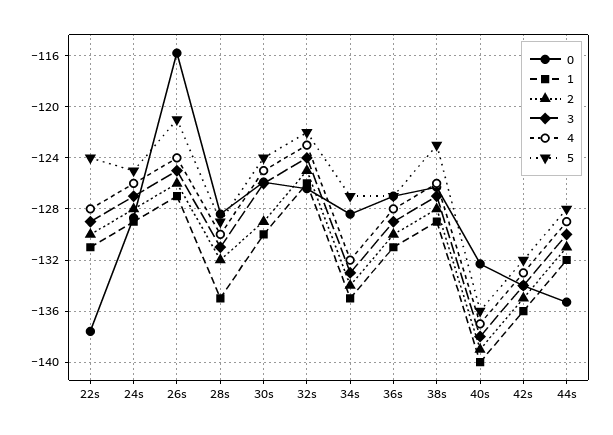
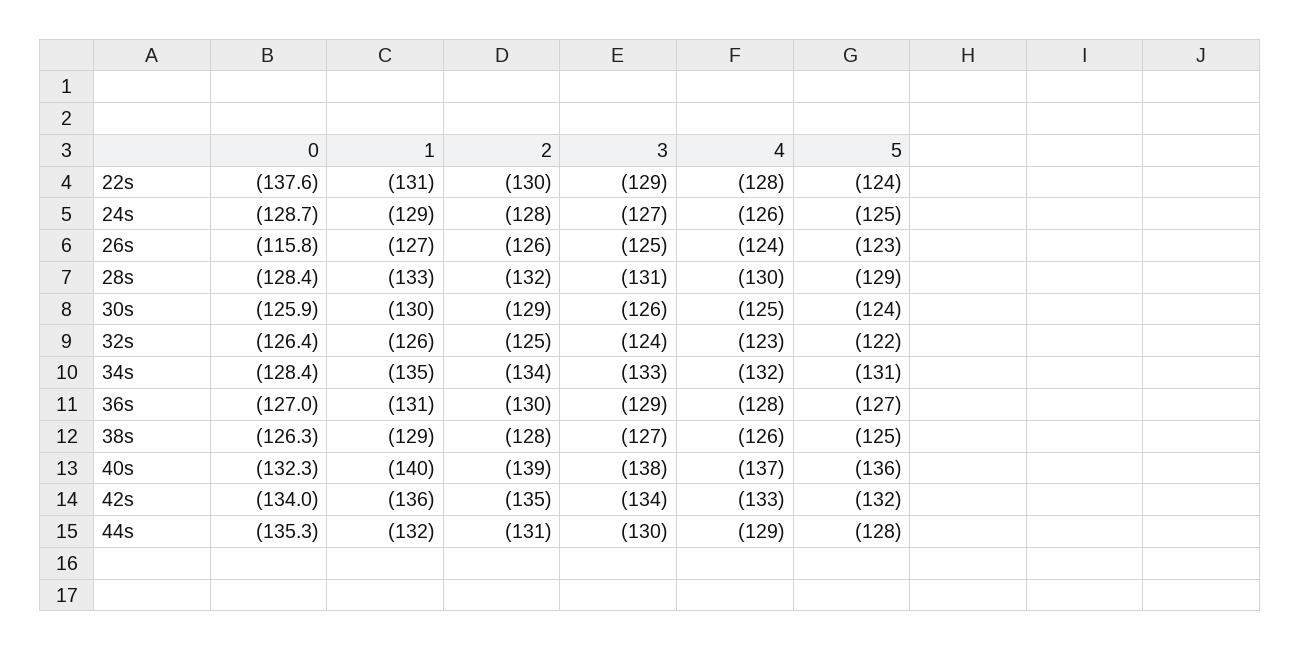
5, 26s: -121 -> -123
1, 28s: -135 -> -133
5, 34s: -127 -> -131
5, 38s: -123 -> -125

